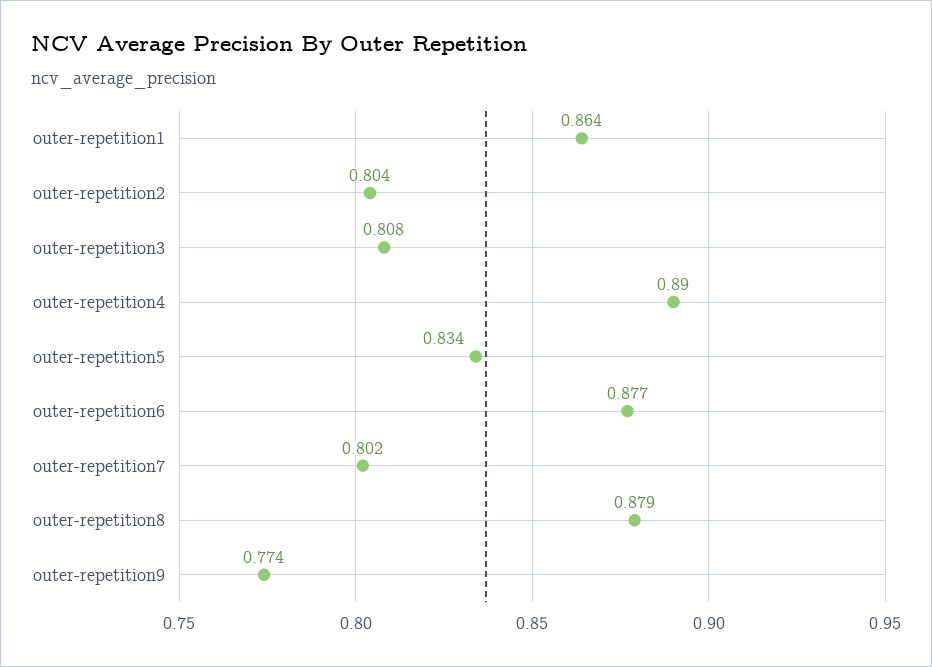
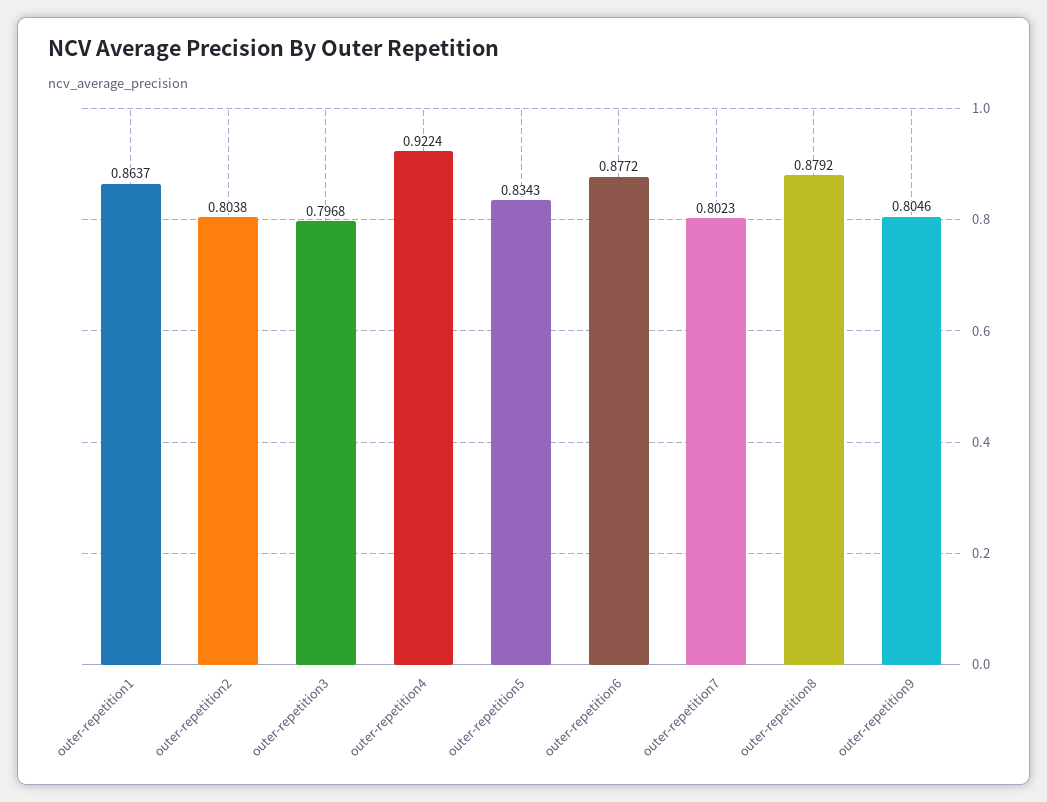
outer-repetition3: 0.808 -> 0.7968
outer-repetition4: 0.89 -> 0.9224
outer-repetition9: 0.774 -> 0.8046

